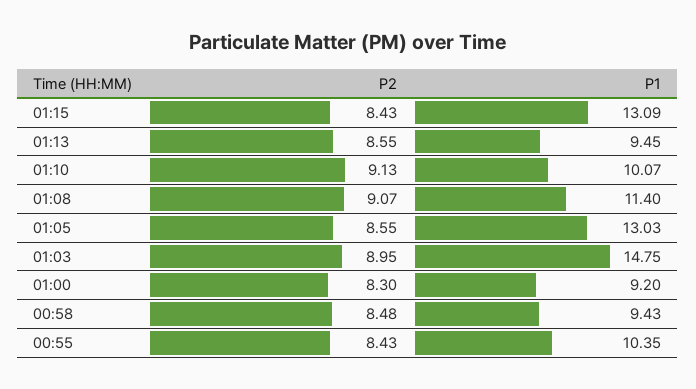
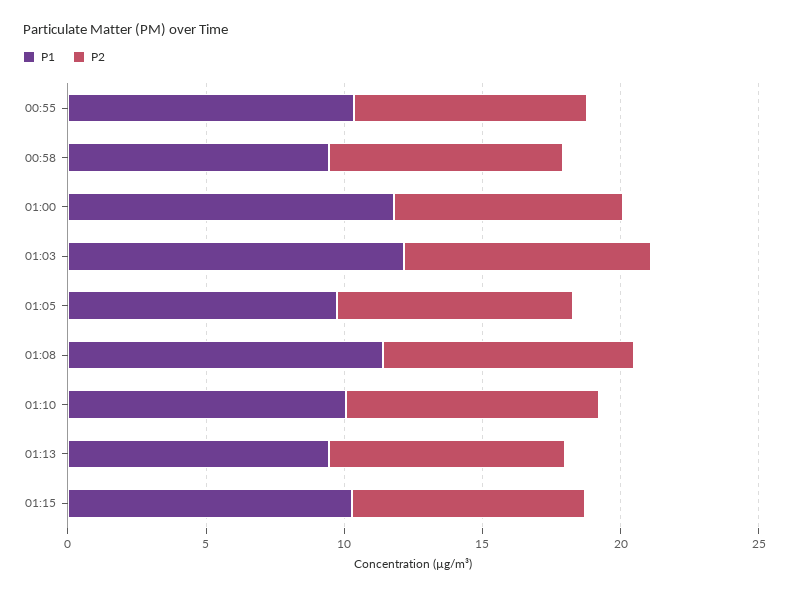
P1, 01:15: 13.09 -> 10
P1, 01:05: 13.03 -> 10
P1, 01:03: 14.75 -> 12
P1, 01:00: 9.2 -> 12

